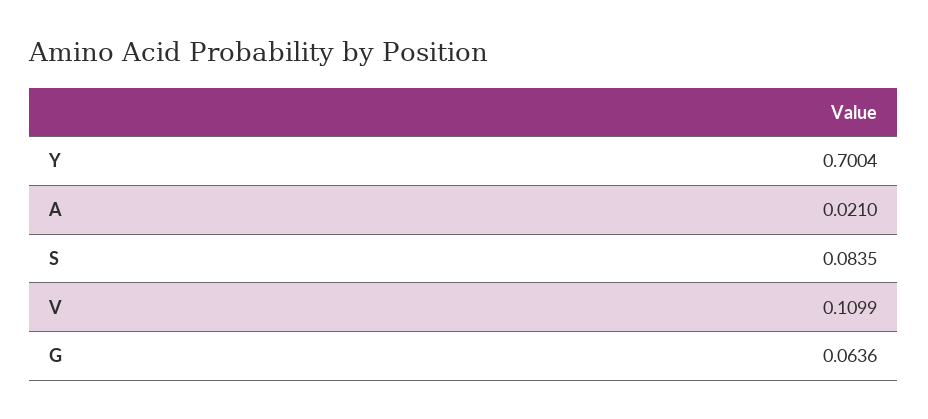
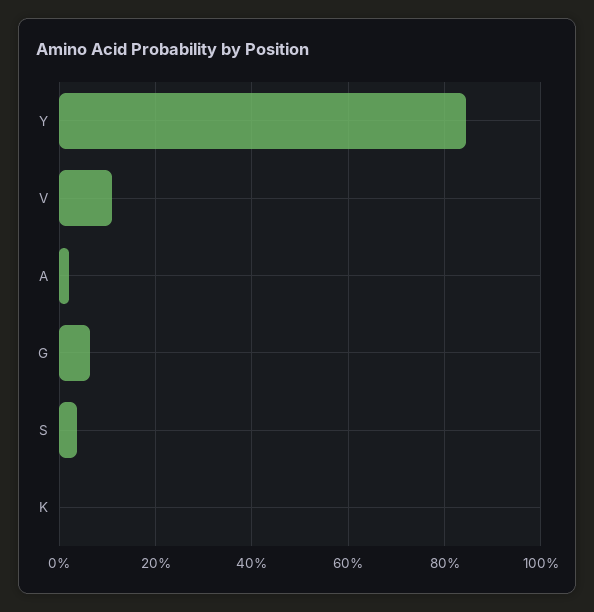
Y: 0.7004 -> 0.84
S: 0.0835 -> 0.04
K: none -> 0

